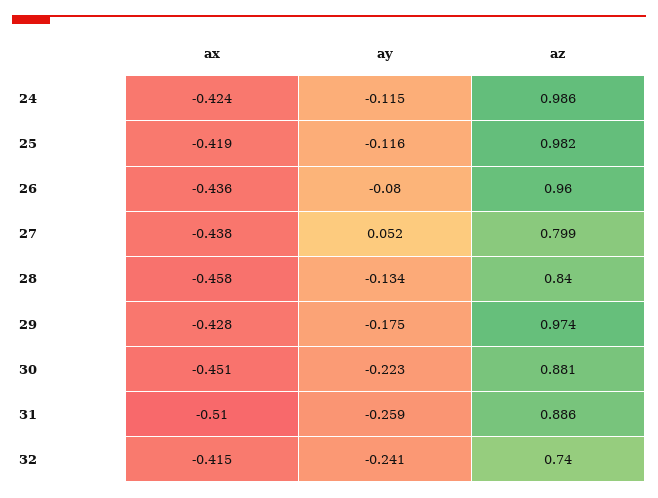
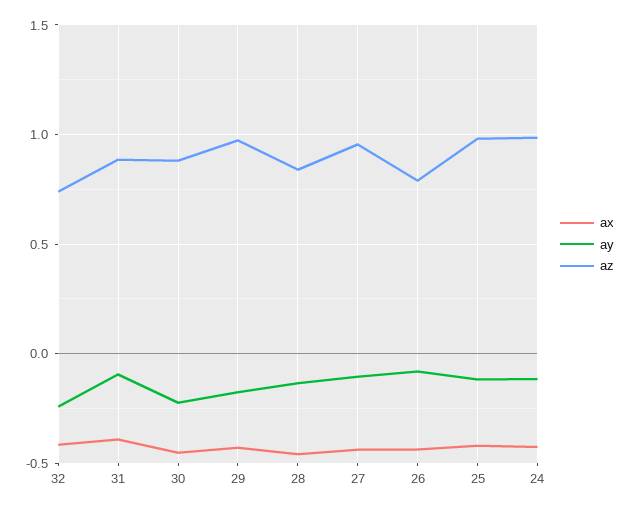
az, 26: 0.96 -> 0.8
ay, 27: 0.052 -> -0.1
az, 27: 0.799 -> 0.95
ax, 31: -0.51 -> -0.4
ay, 31: -0.259 -> -0.1

